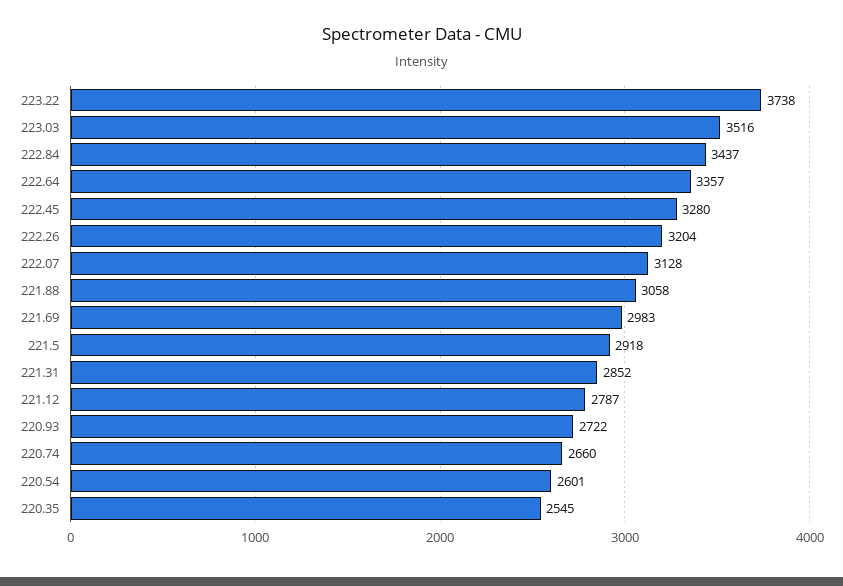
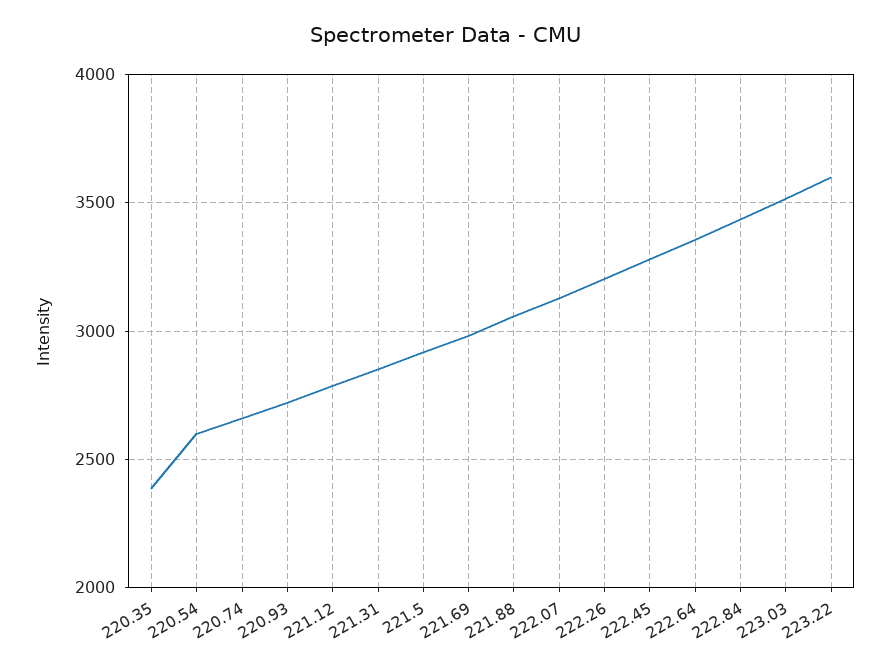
223.22: 3738 -> 3600
220.35: 2545 -> 2400

